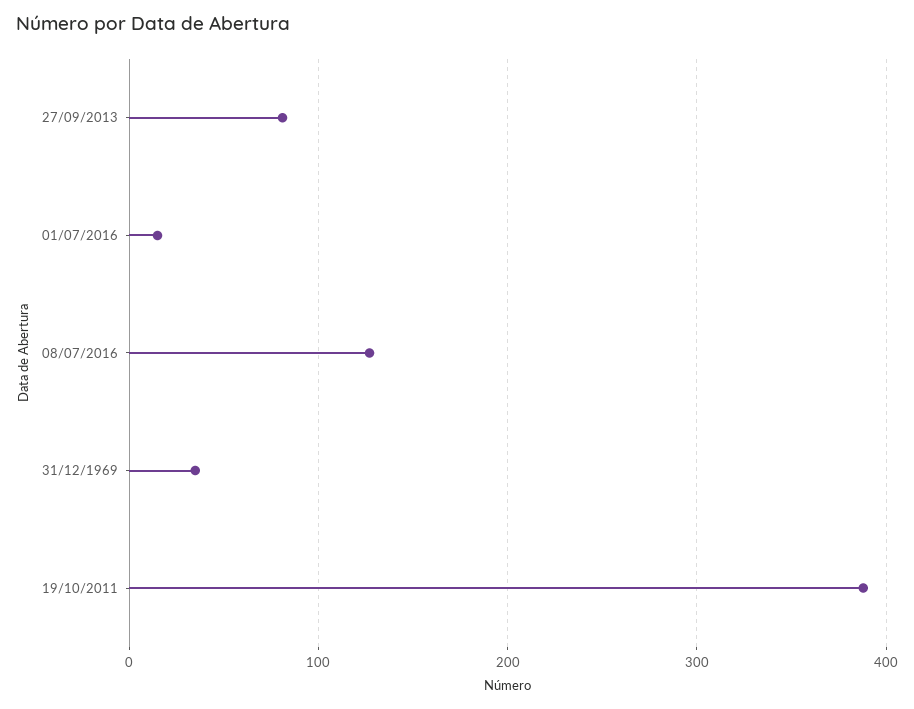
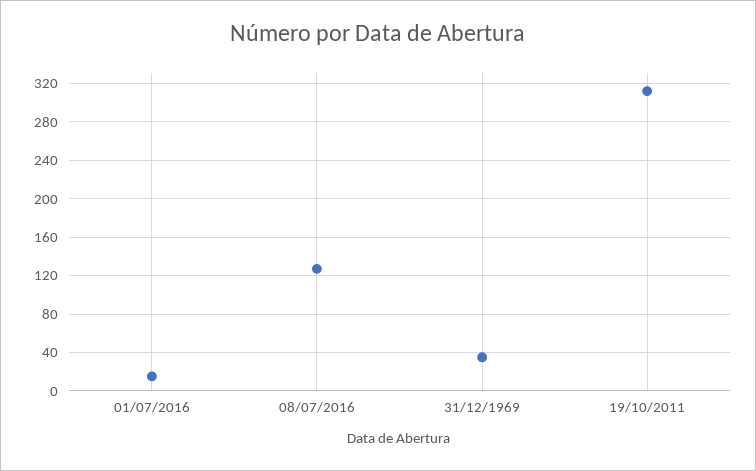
27/09/2013: 80 -> none
19/10/2011: 390 -> 310

